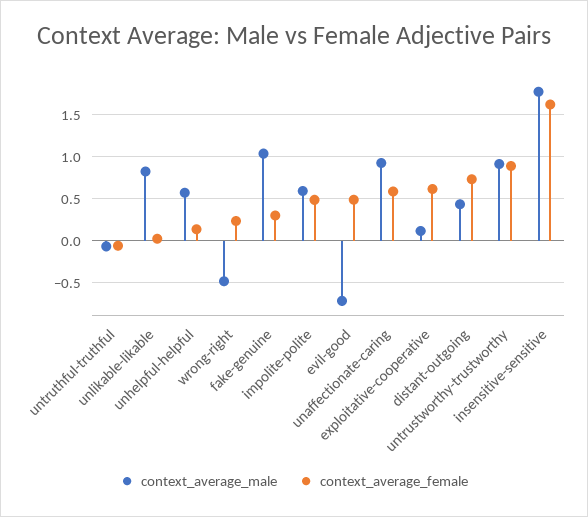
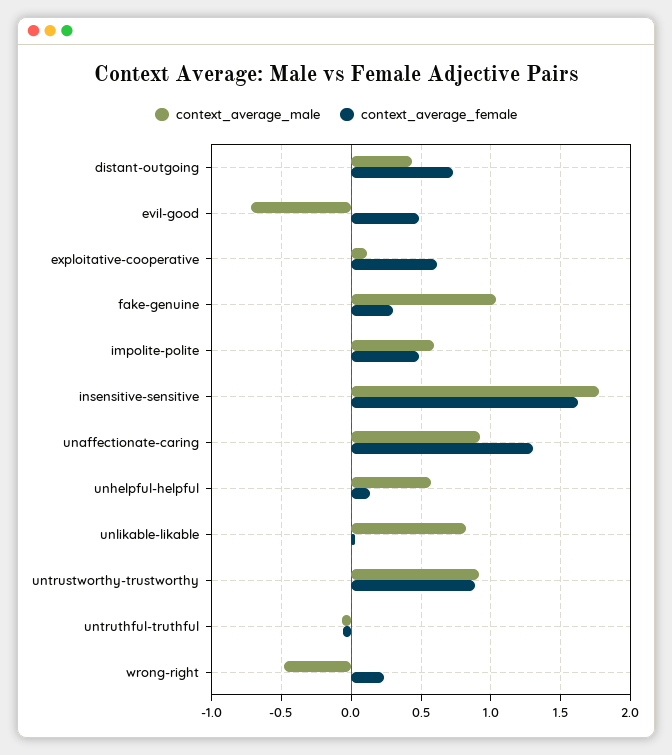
context_average_female, unaffectionate-caring: 0.6 -> 1.3

